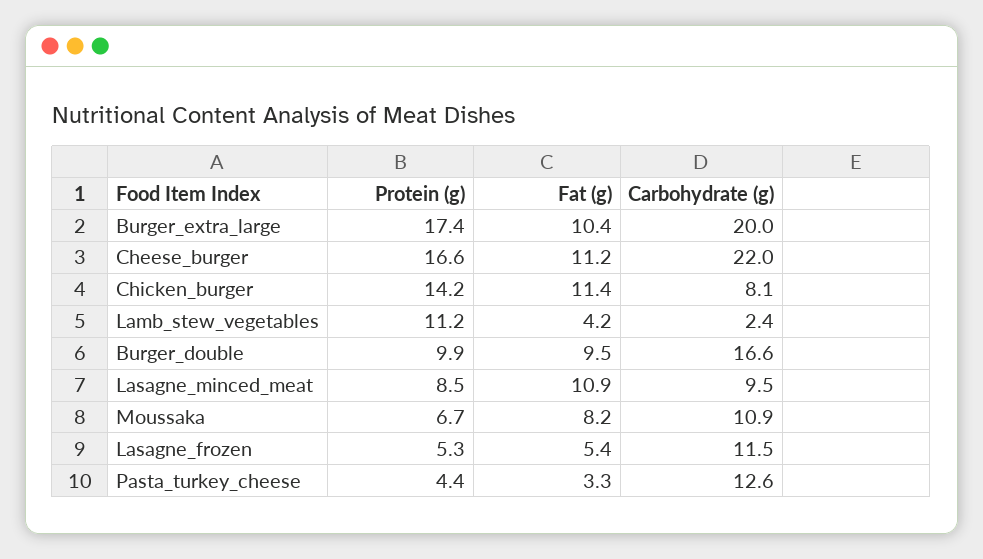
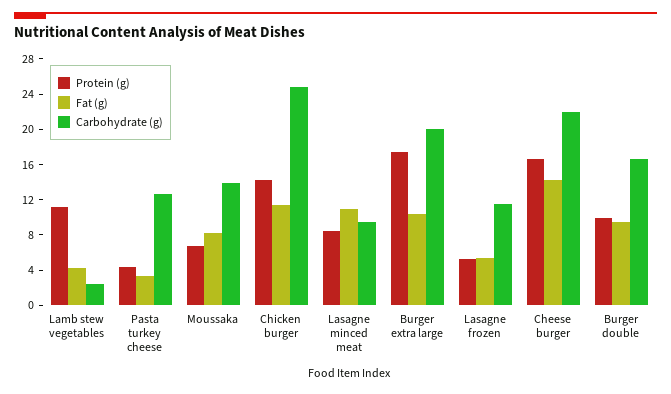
Fat (g), Cheese_burger: 11.2 -> 14
Carbohydrate (g), Chicken_burger: 8.1 -> 25
Carbohydrate (g), Moussaka: 10.9 -> 14

